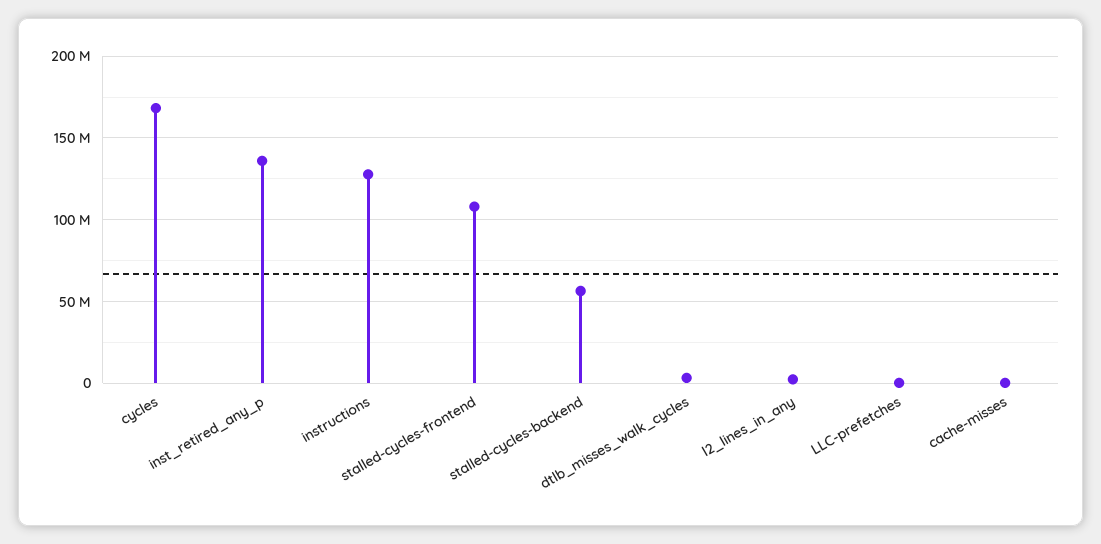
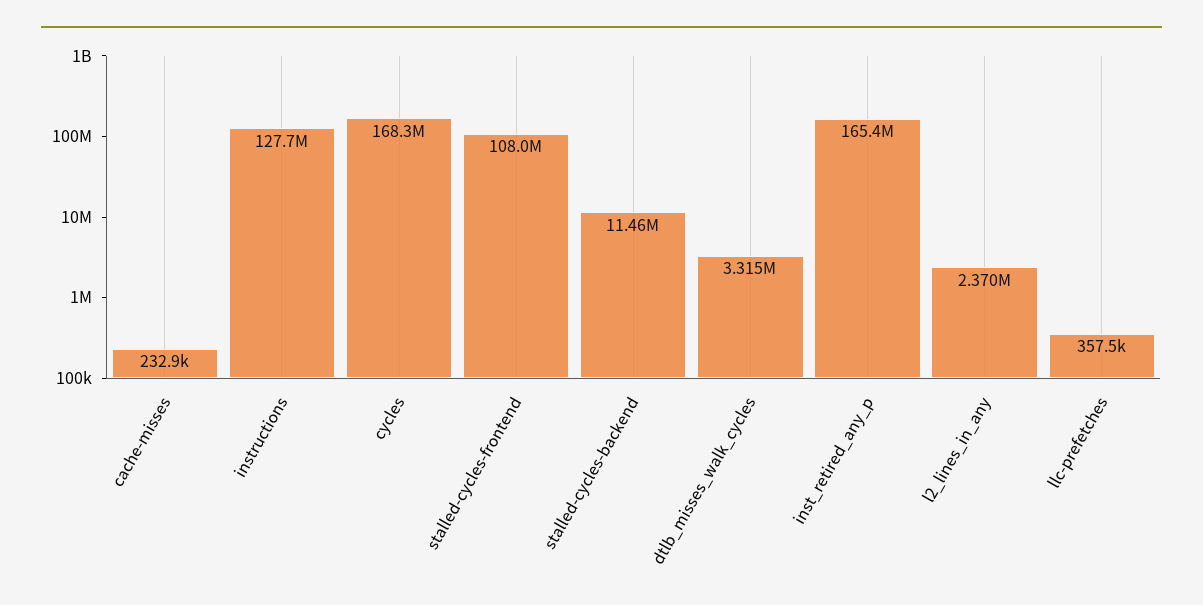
inst_retired_any_p: 135000000 -> 165400000
stalled-cycles-backend: 55000000 -> 11460000

